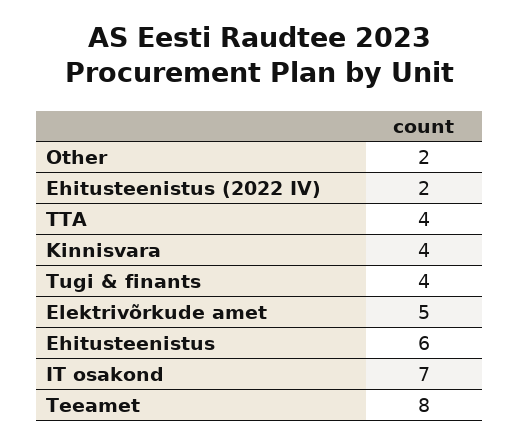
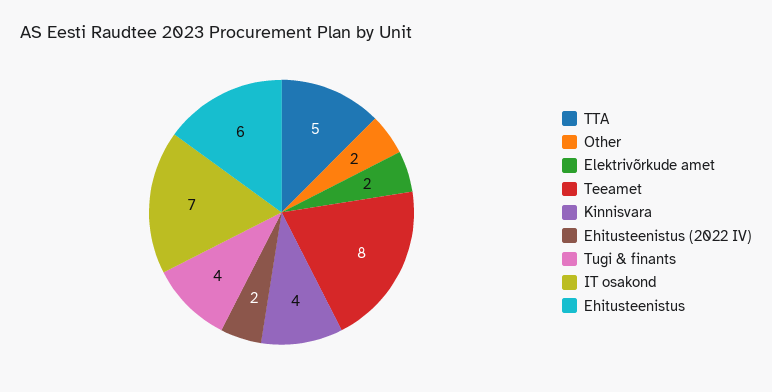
TTA: 4 -> 5
Elektrivõrkude amet: 5 -> 2

